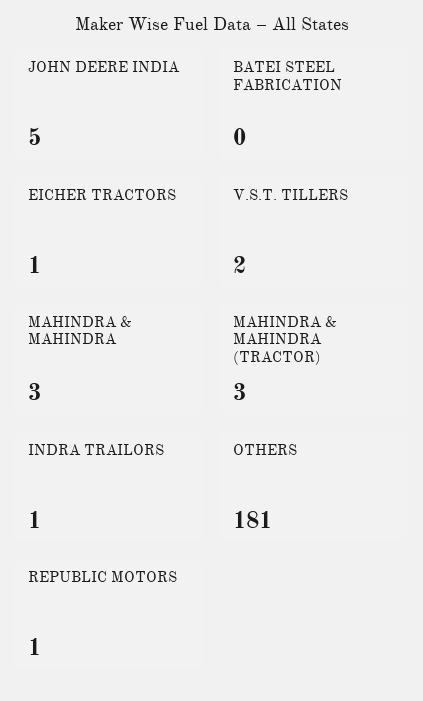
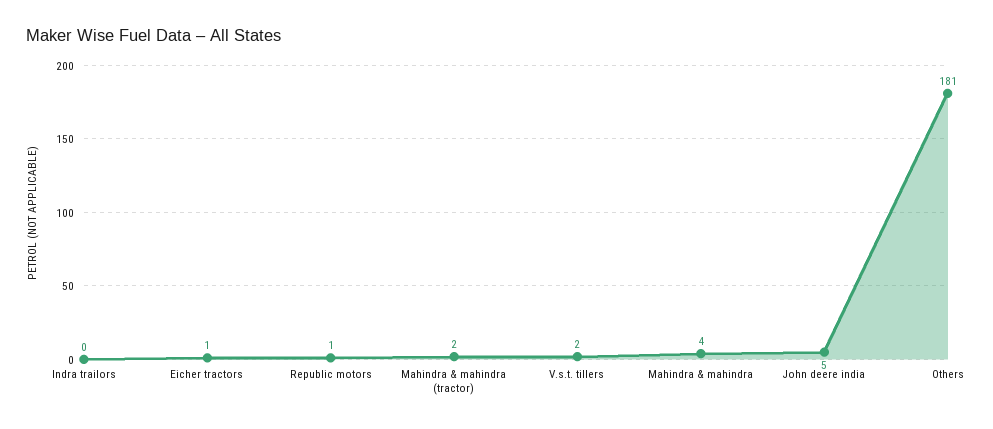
BATEI STEEL FABRICATION: 0 -> none
MAHINDRA & MAHINDRA: 3 -> 4
MAHINDRA & MAHINDRA (TRACTOR): 3 -> 2
INDRA TRAILORS: 1 -> 0

